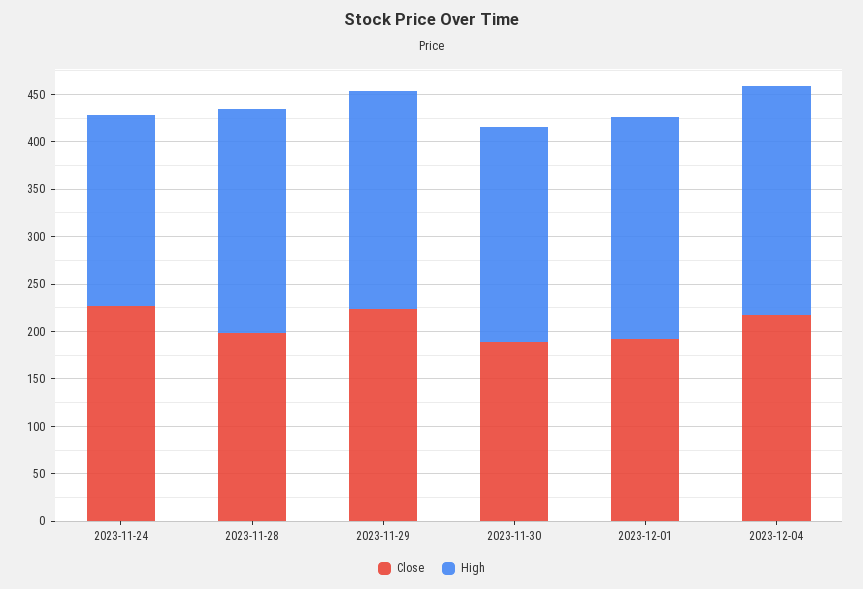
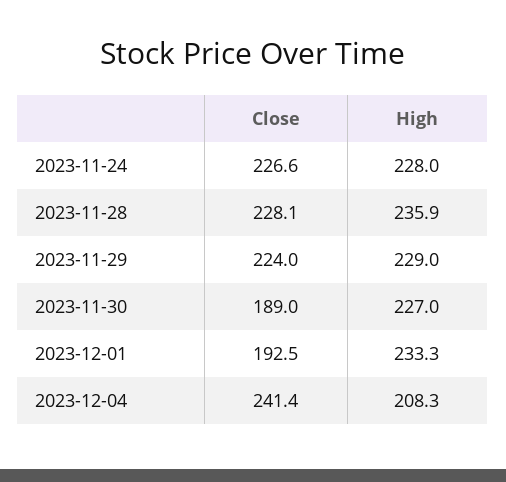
High, 2023-11-24: 200 -> 228
Close, 2023-11-28: 200 -> 228.1
Close, 2023-12-04: 220 -> 241.4
High, 2023-12-04: 240 -> 208.3

